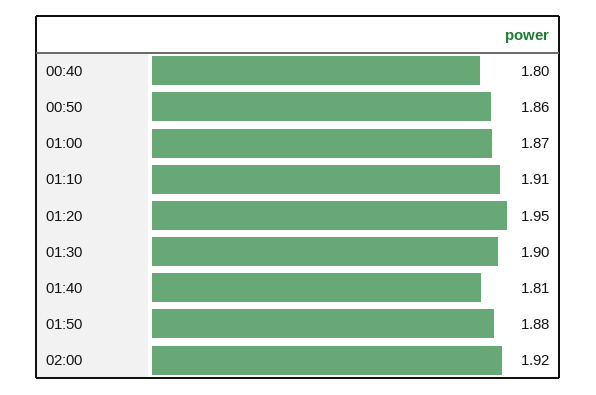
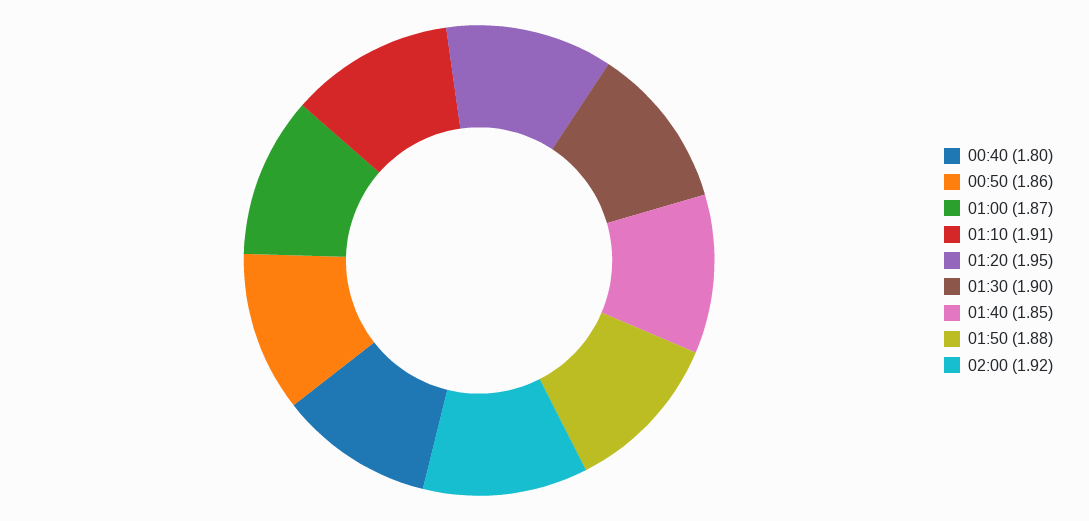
01:40: 1.81 -> 1.85

